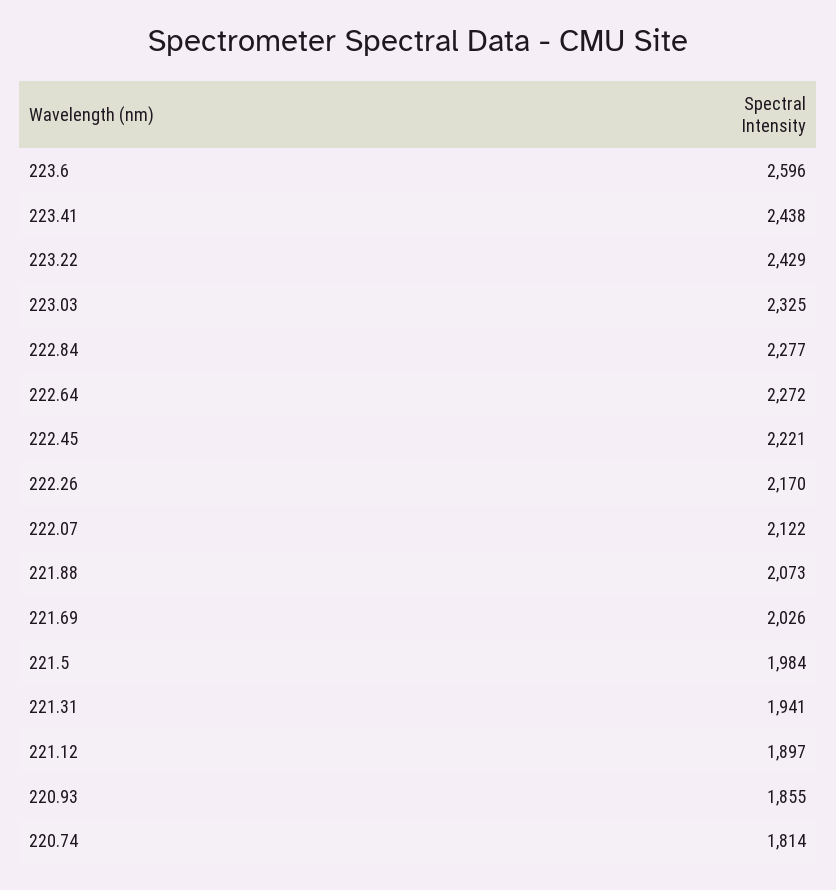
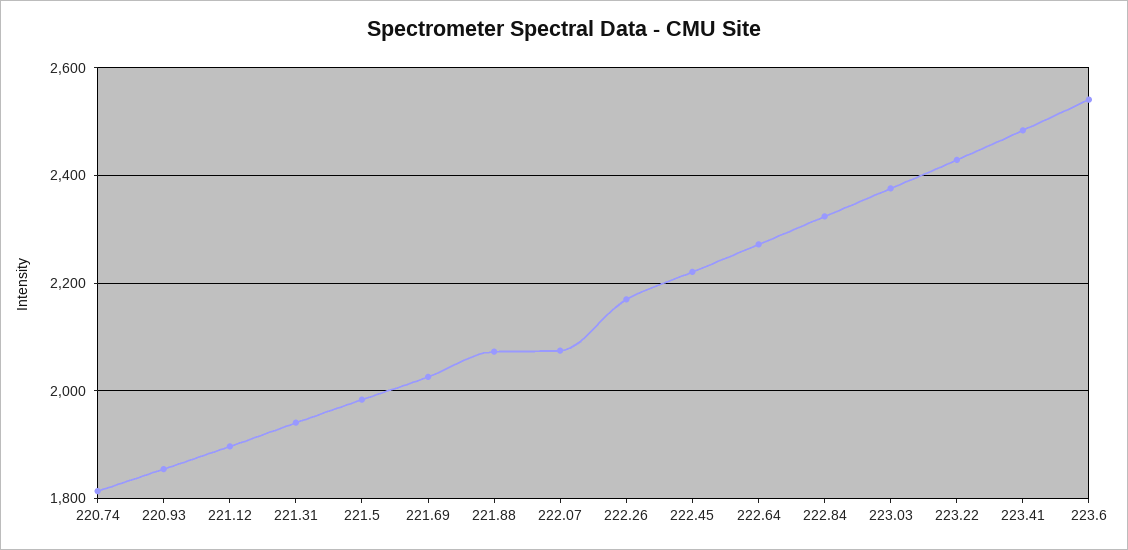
223.6: 2596 -> 2540
223.41: 2438 -> 2480
223.03: 2325 -> 2380
222.84: 2277 -> 2320
222.07: 2122 -> 2080

